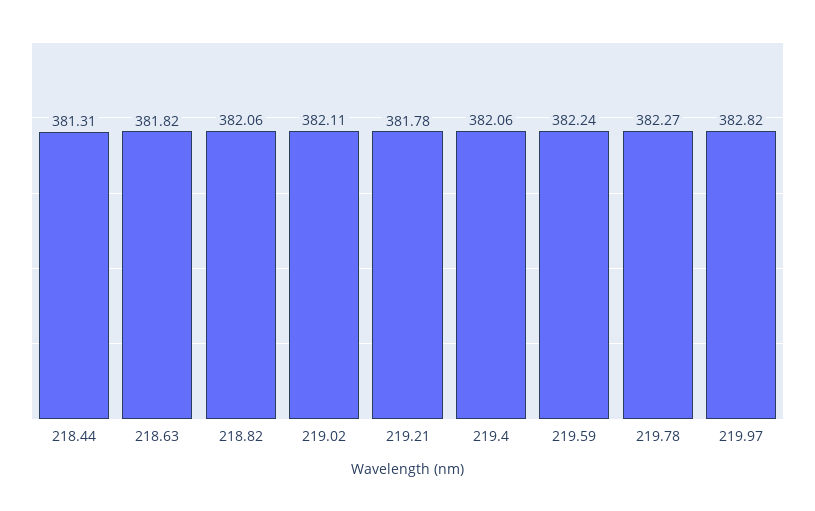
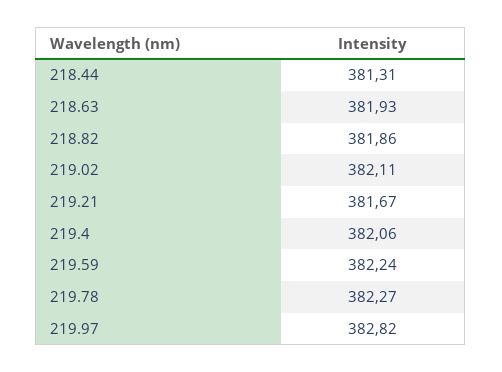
218.63: 381.82 -> 381.93
218.82: 382.06 -> 381.86
219.21: 381.78 -> 381.67

